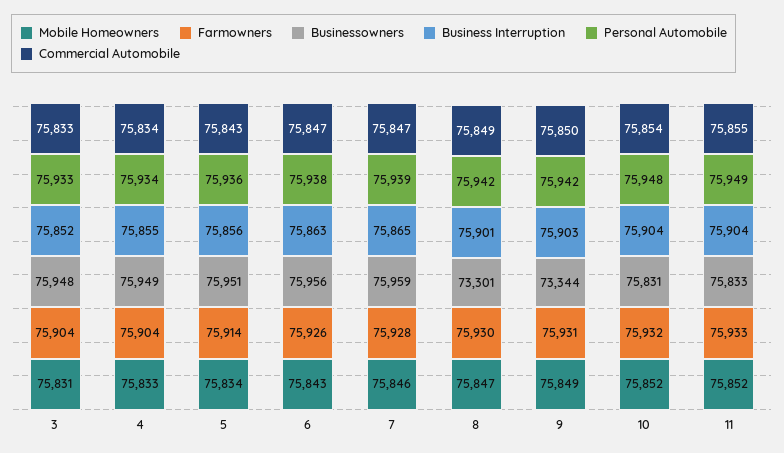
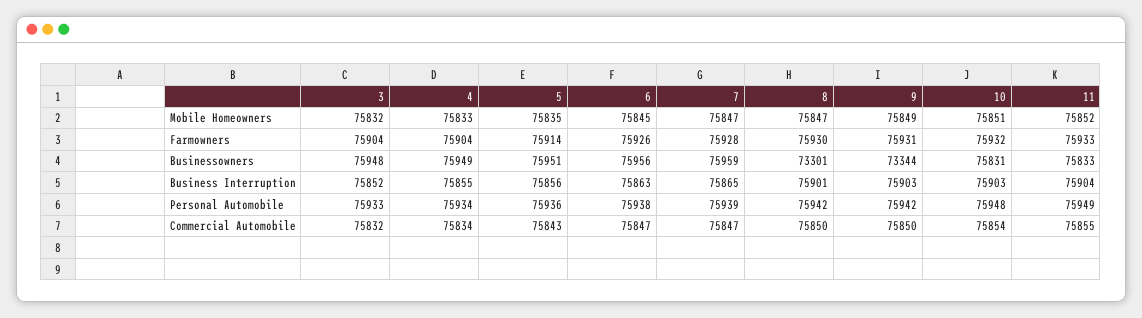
Mobile Homeowners, 3: 75831 -> 75832
Commercial Automobile, 3: 75833 -> 75832
Mobile Homeowners, 5: 75834 -> 75835
Mobile Homeowners, 6: 75843 -> 75845
Mobile Homeowners, 7: 75846 -> 75847
Commercial Automobile, 8: 75849 -> 75850
Mobile Homeowners, 10: 75852 -> 75851
Business Interruption, 10: 75904 -> 75903

